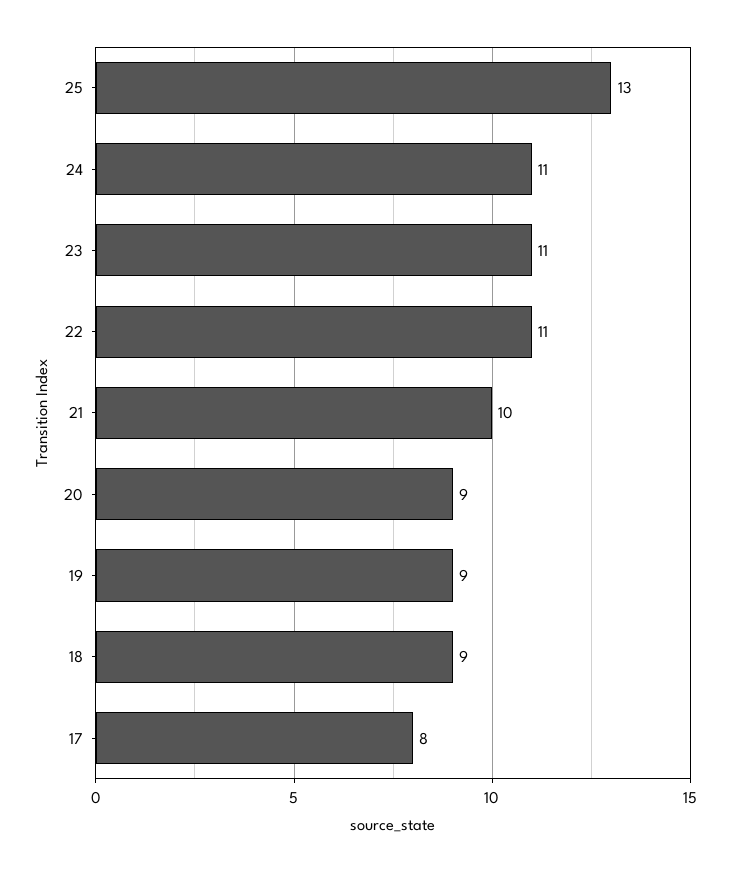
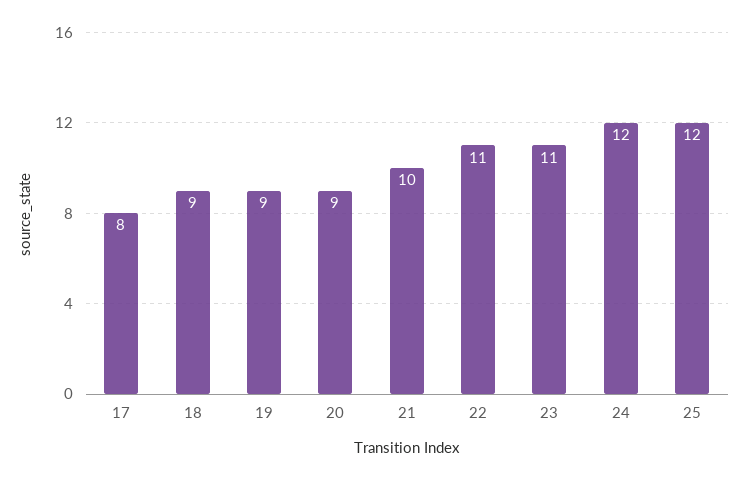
25: 13 -> 12
24: 11 -> 12

